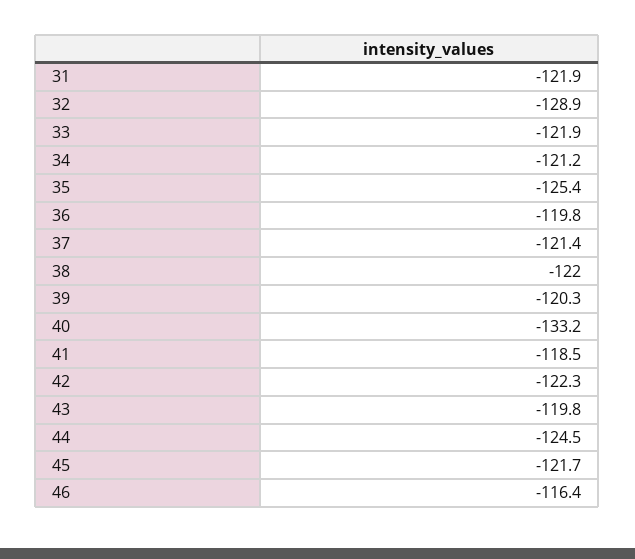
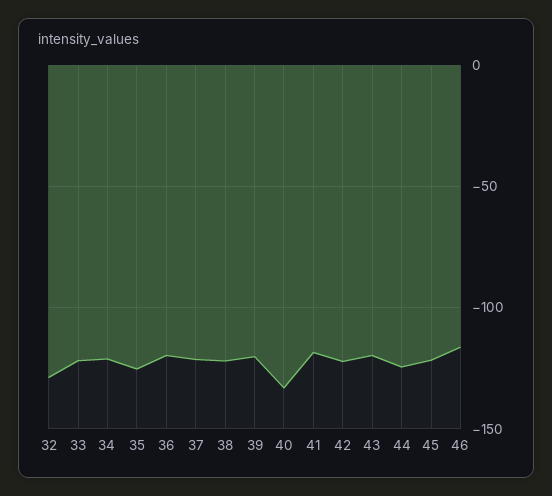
31: -121.9 -> none

